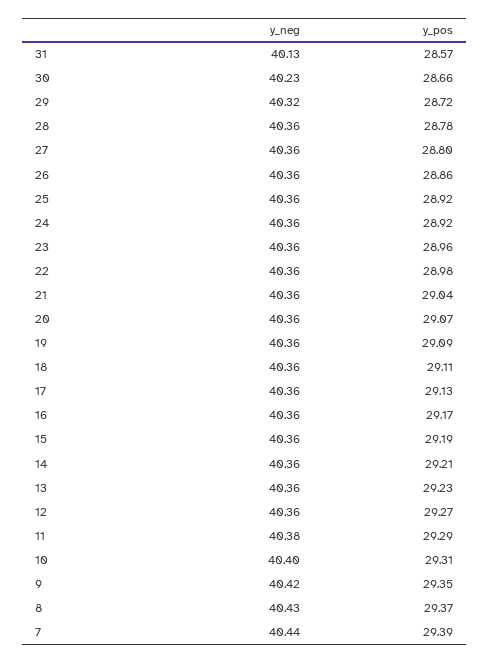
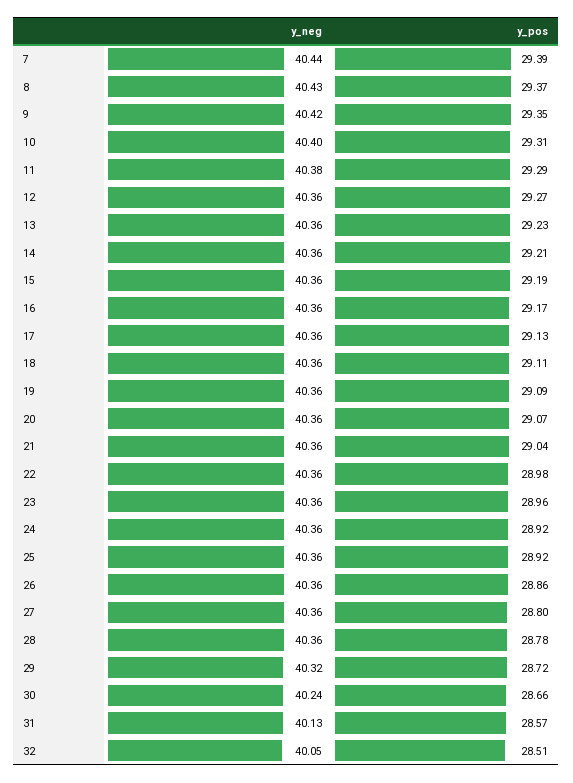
y_neg, 30: 40.23 -> 40.24
y_neg, 32: none -> 40.05
y_pos, 32: none -> 28.51

